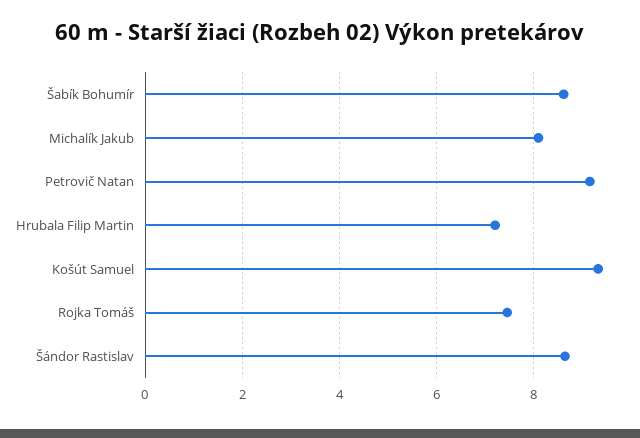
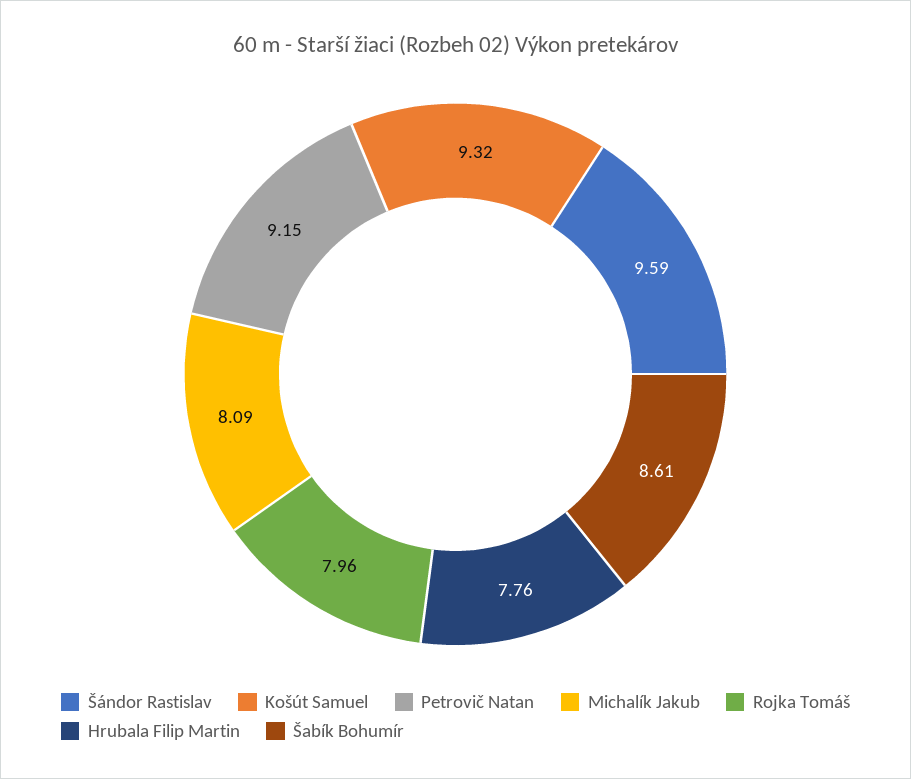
Hrubala Filip Martin: 7.2 -> 7.76
Rojka Tomáš: 7.4 -> 7.96
Šándor Rastislav: 8.6 -> 9.59

